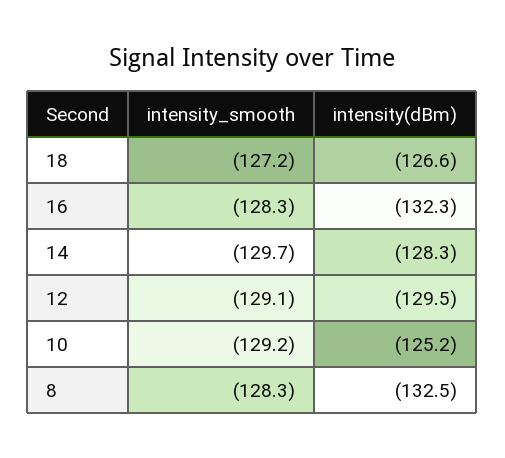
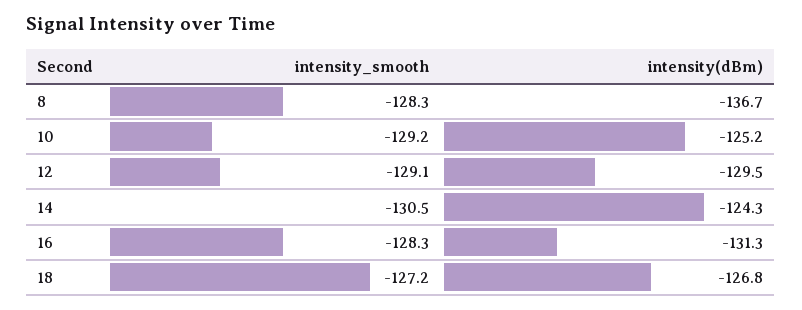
intensity(dBm), 18: -126.6 -> -126.8
intensity(dBm), 16: -132.3 -> -131.3
intensity_smooth, 14: -129.7 -> -130.5
intensity(dBm), 14: -128.3 -> -124.3
intensity(dBm), 8: -132.5 -> -136.7

